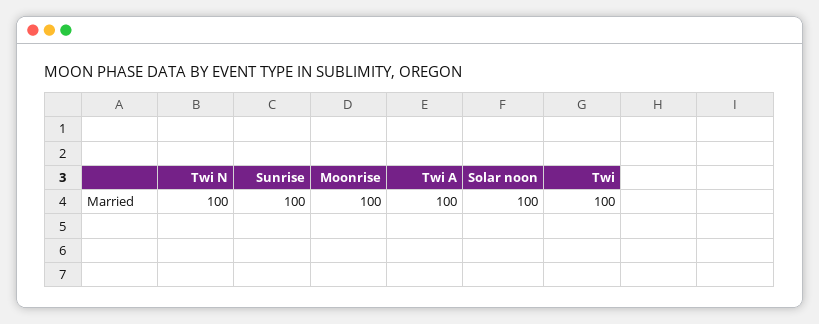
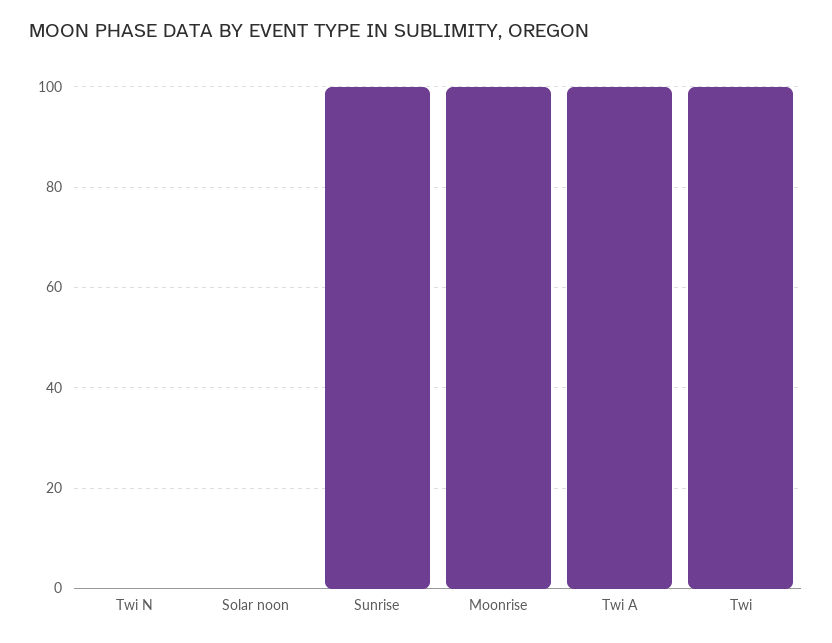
Twi N: 100 -> 0
Solar noon: 100 -> 0

